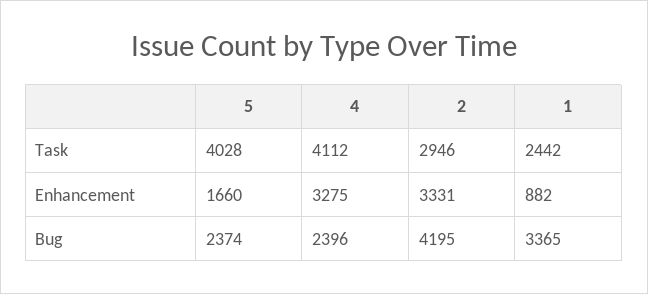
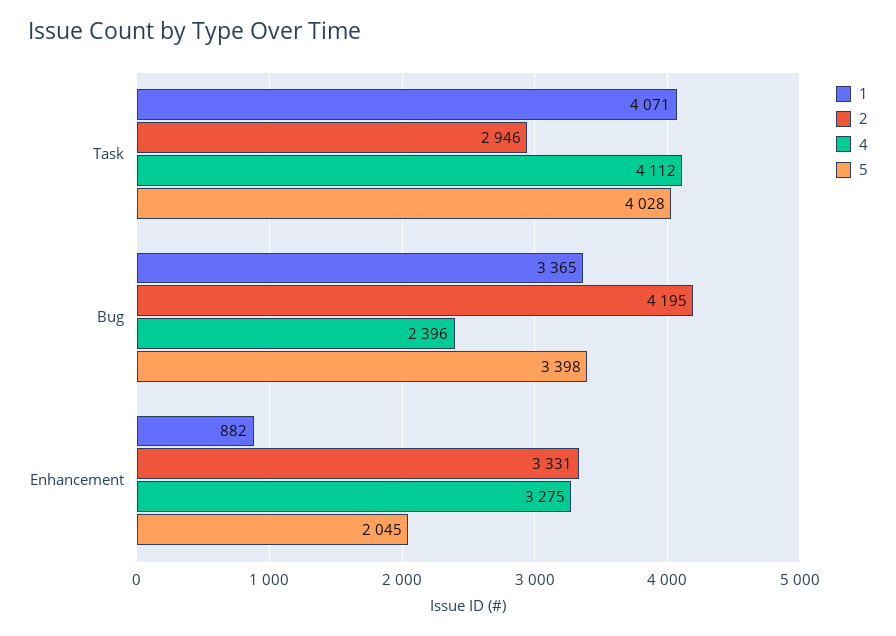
1, Task: 2442 -> 4071
5, Enhancement: 1660 -> 2045
5, Bug: 2374 -> 3398

